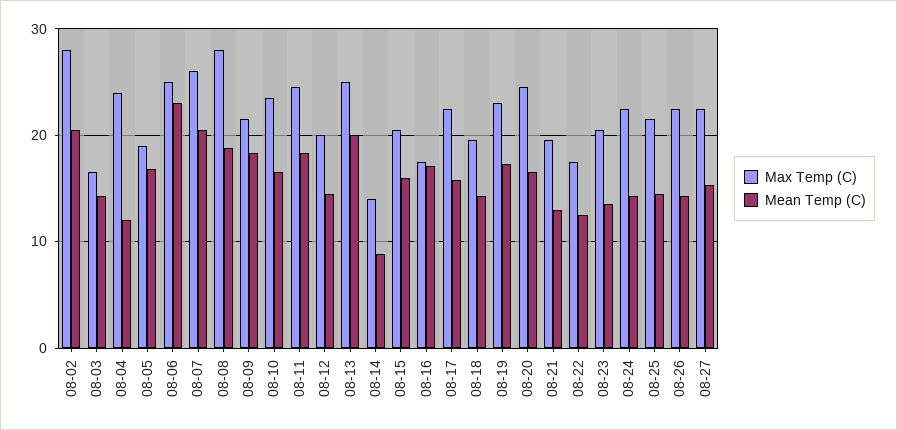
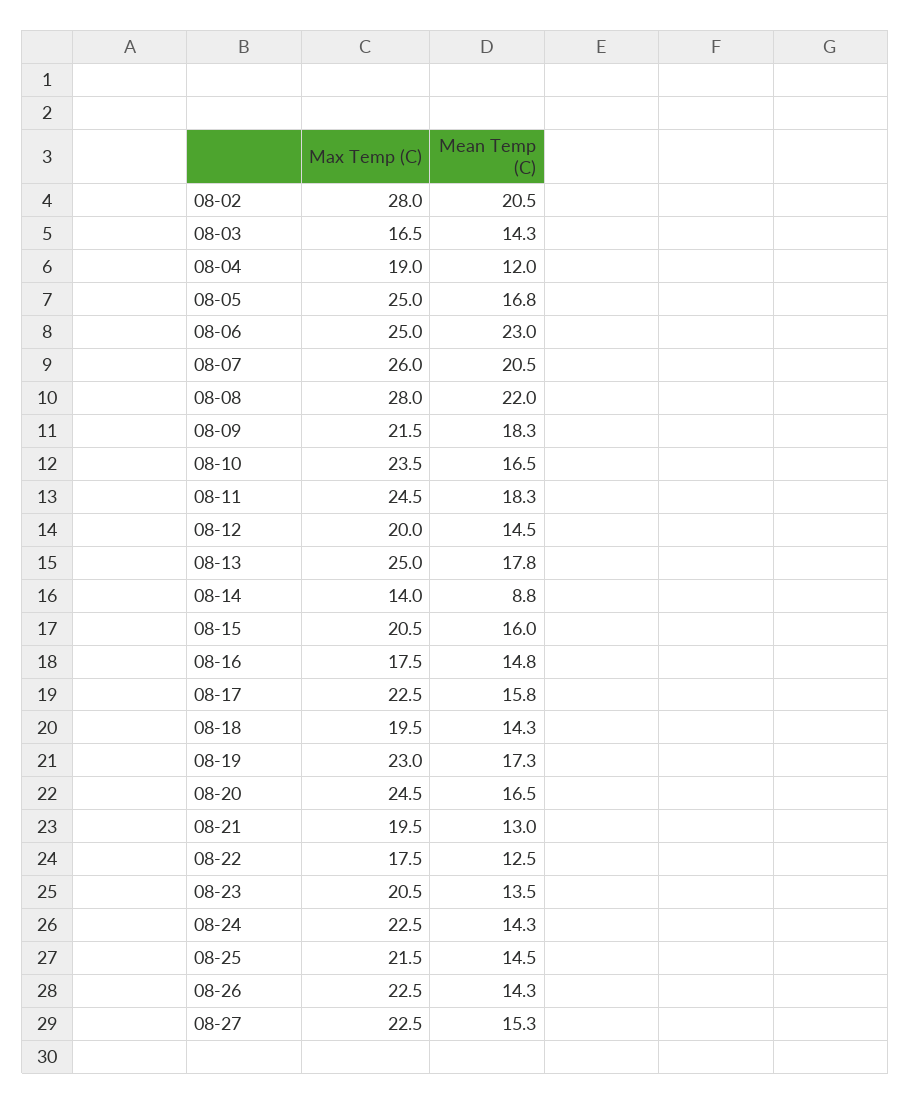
Max Temp (C), 08-04: 24 -> 19
Max Temp (C), 08-05: 19 -> 25
Mean Temp (C), 08-08: 19 -> 22
Mean Temp (C), 08-13: 20 -> 17.8
Mean Temp (C), 08-16: 17 -> 14.8

